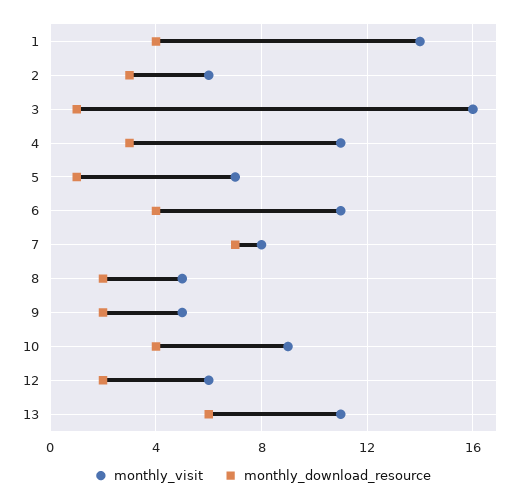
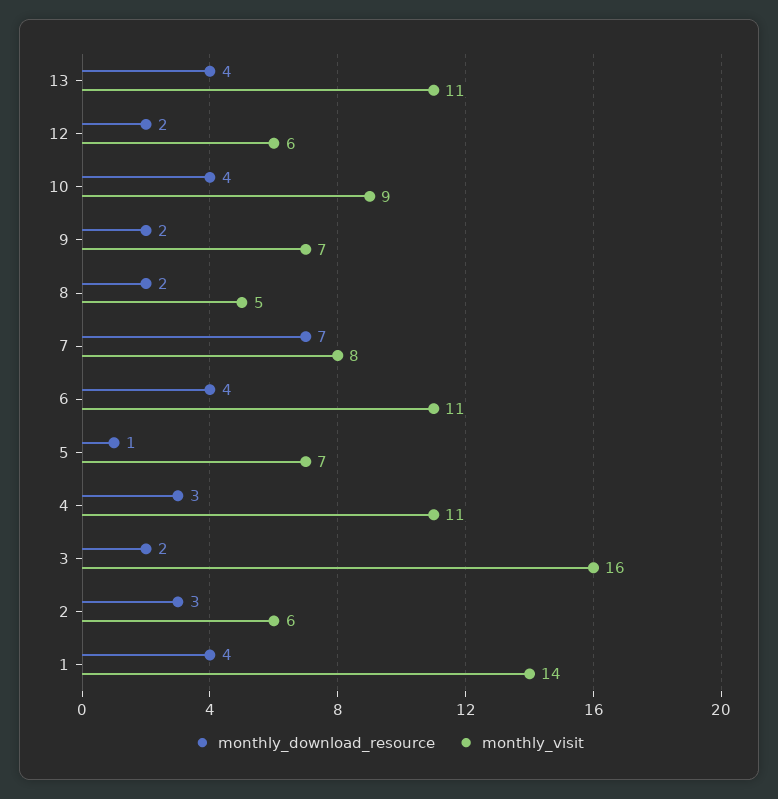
monthly_download_resource, 3: 1 -> 2
monthly_visit, 9: 5 -> 7
monthly_download_resource, 13: 6 -> 4

